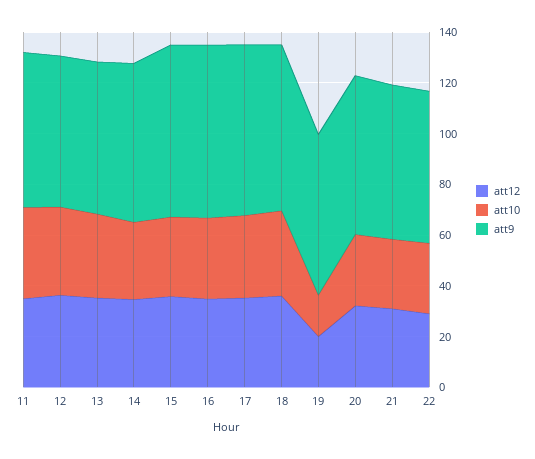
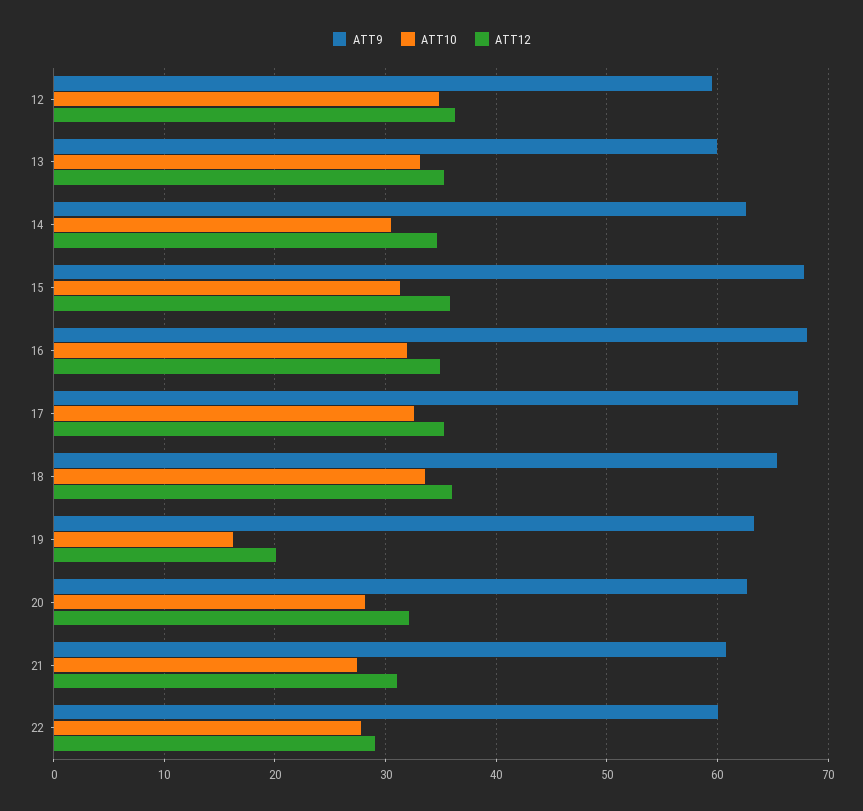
att12, 11: 35 -> none
att10, 11: 35 -> none
att9, 11: 60 -> none

